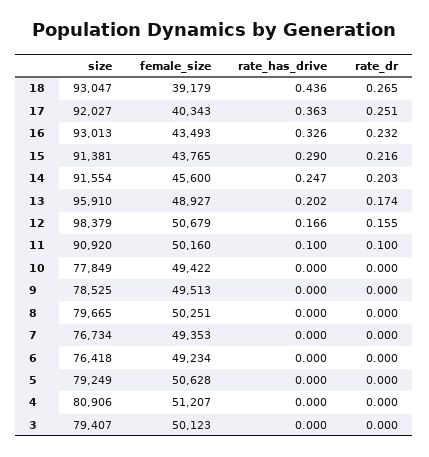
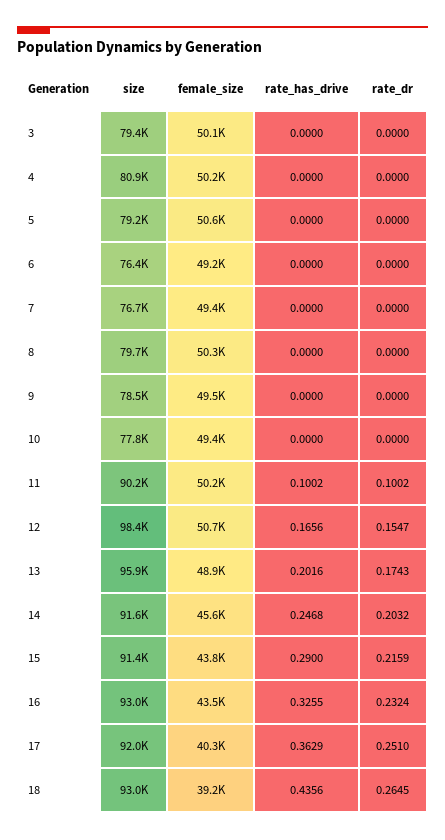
size, 11: 90920 -> 90200
female_size, 4: 51207 -> 50200

